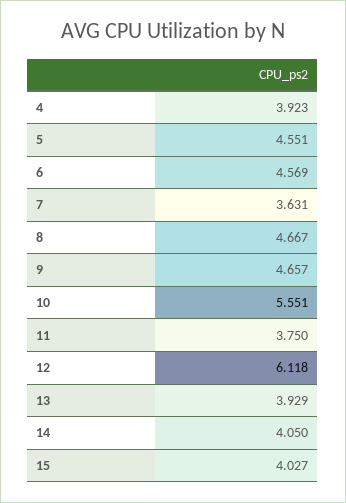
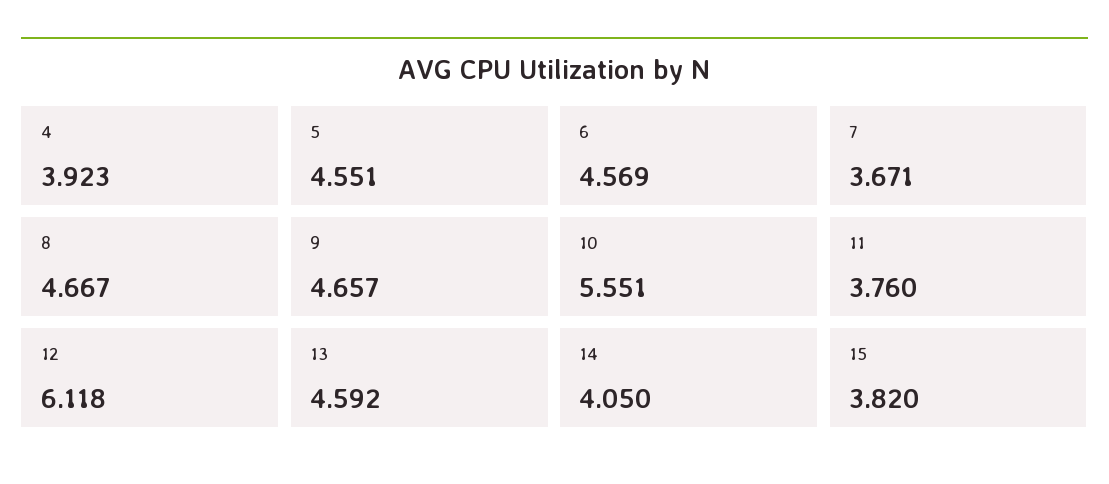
7: 3.631 -> 3.671
11: 3.75 -> 3.76
13: 3.929 -> 4.592
15: 4.027 -> 3.82

